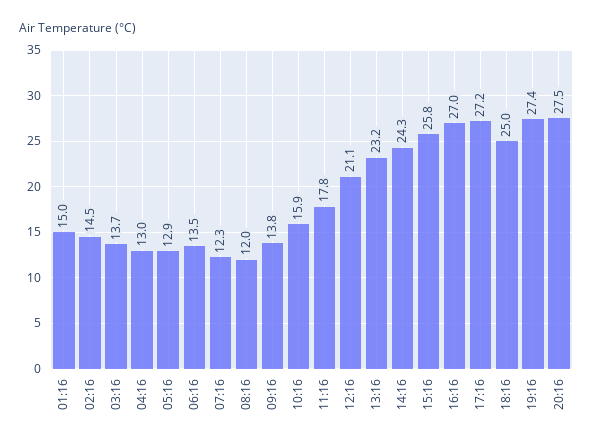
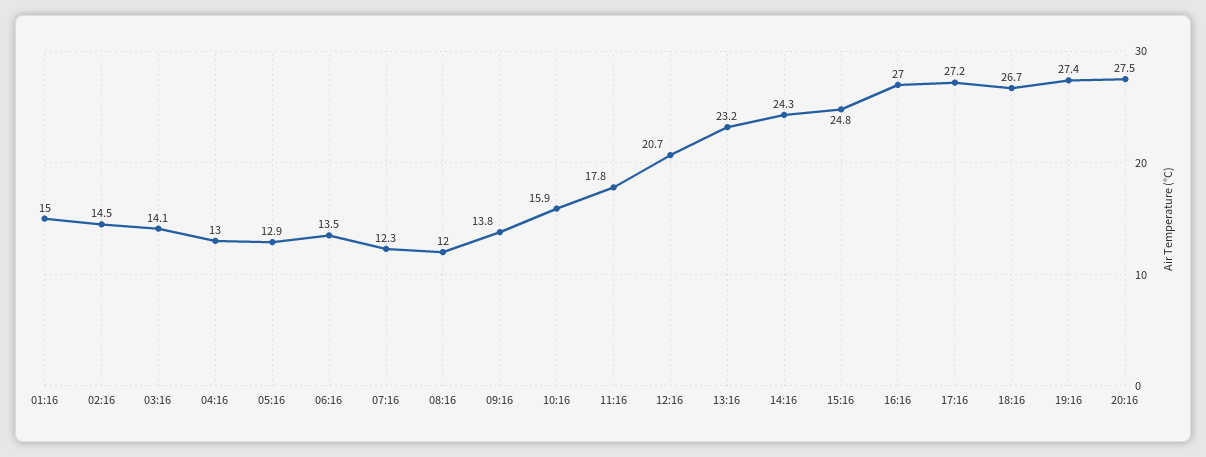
03:16: 13.7 -> 14.1
12:16: 21.1 -> 20.7
15:16: 25.8 -> 24.8
18:16: 25 -> 26.7

